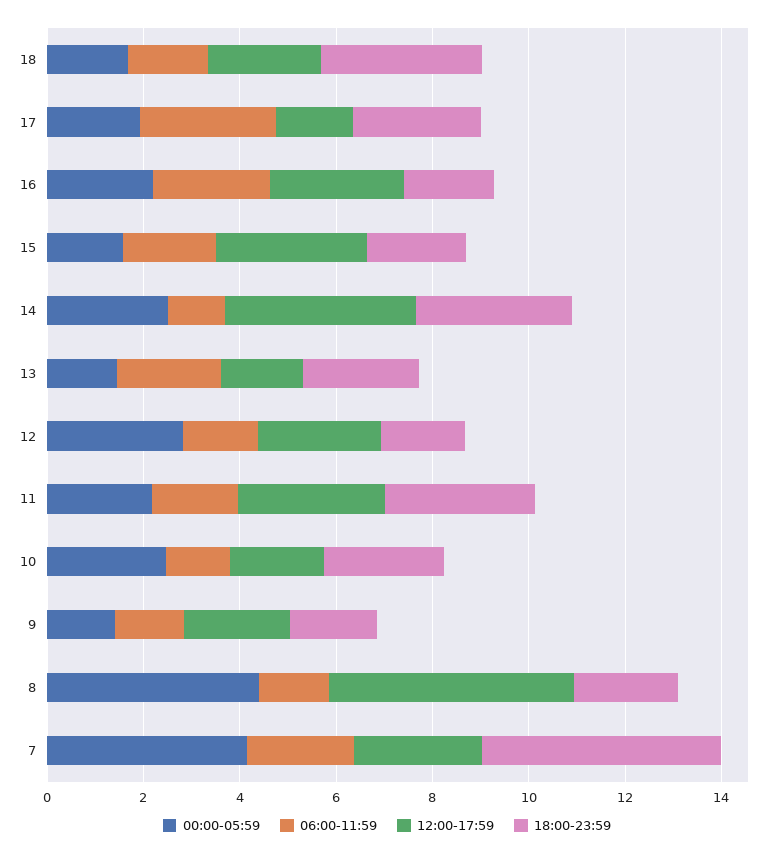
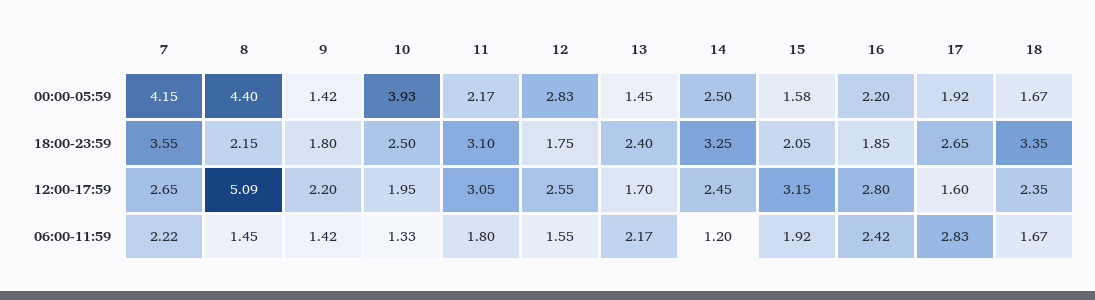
12:00-17:59, 14: 4 -> 2.45
00:00-05:59, 10: 2.5 -> 3.93
18:00-23:59, 7: 5 -> 3.55

